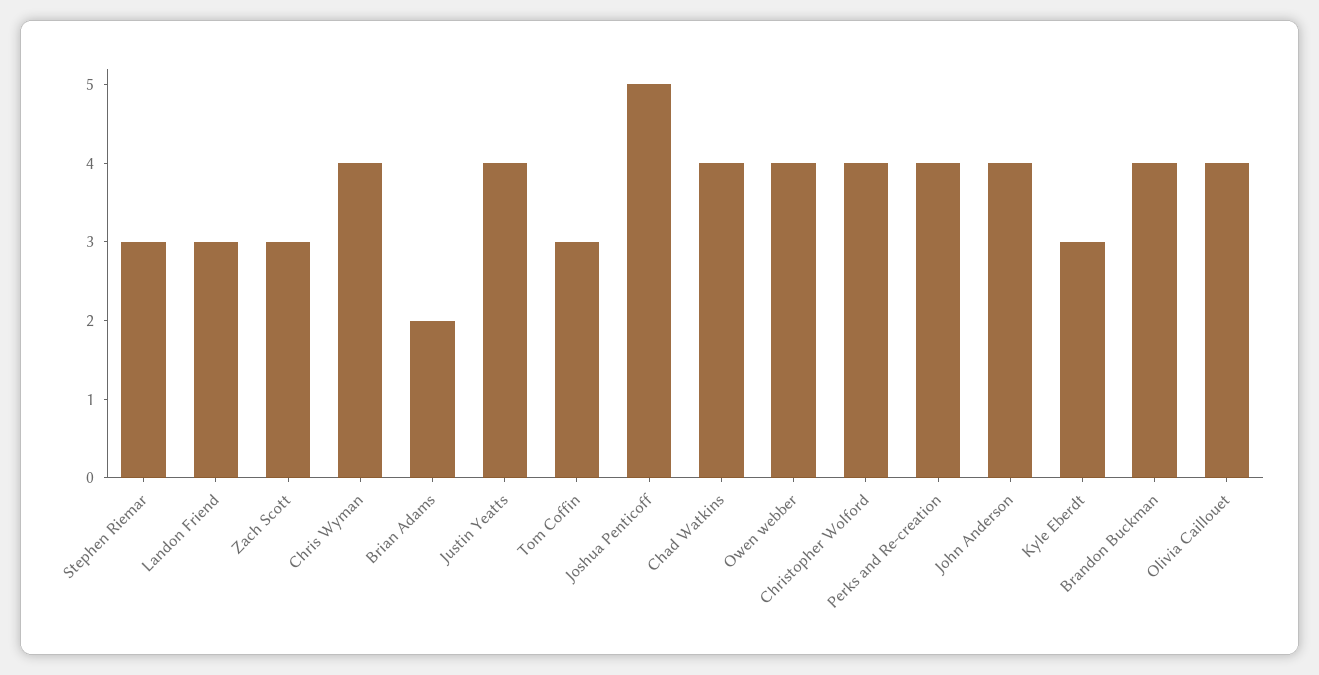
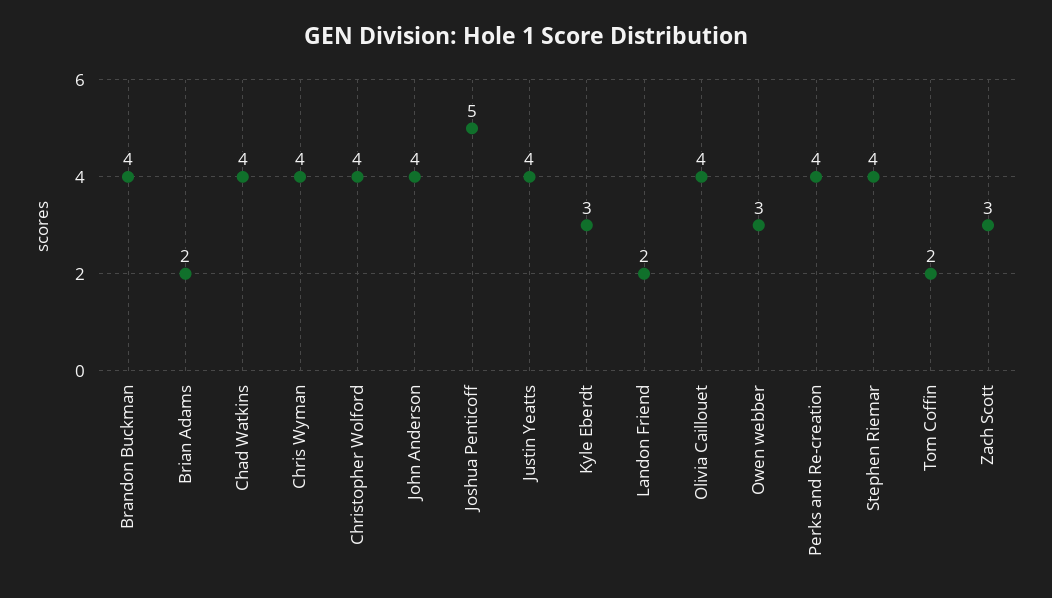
Stephen Riemar: 3 -> 4
Landon Friend: 3 -> 2
Tom Coffin: 3 -> 2
Owen webber: 4 -> 3

